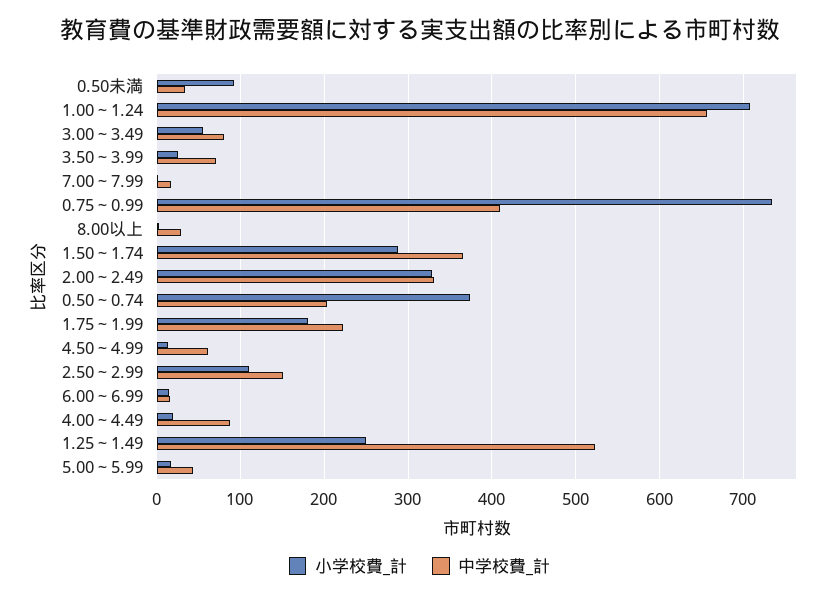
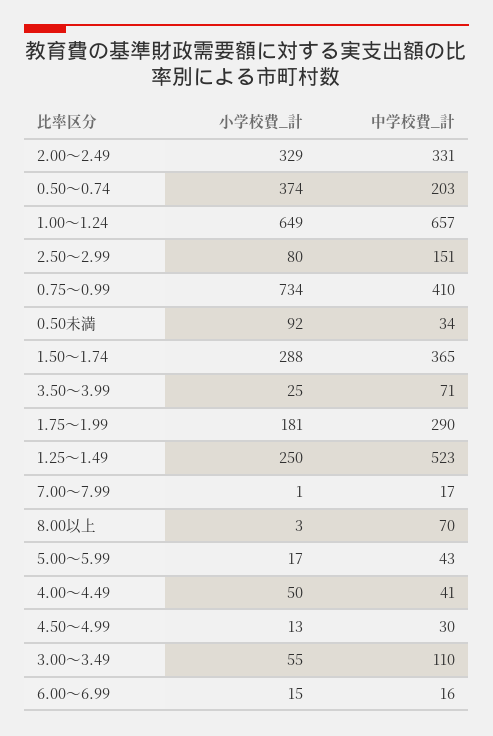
小学校費_計, 1.00～1.24: 710 -> 649
中学校費_計, 3.00～3.49: 80 -> 110
中学校費_計, 8.00以上: 30 -> 70
中学校費_計, 1.75～1.99: 220 -> 290
中学校費_計, 4.50～4.99: 60 -> 30
小学校費_計, 2.50～2.99: 110 -> 80
小学校費_計, 4.00～4.49: 20 -> 50
中学校費_計, 4.00～4.49: 90 -> 41

